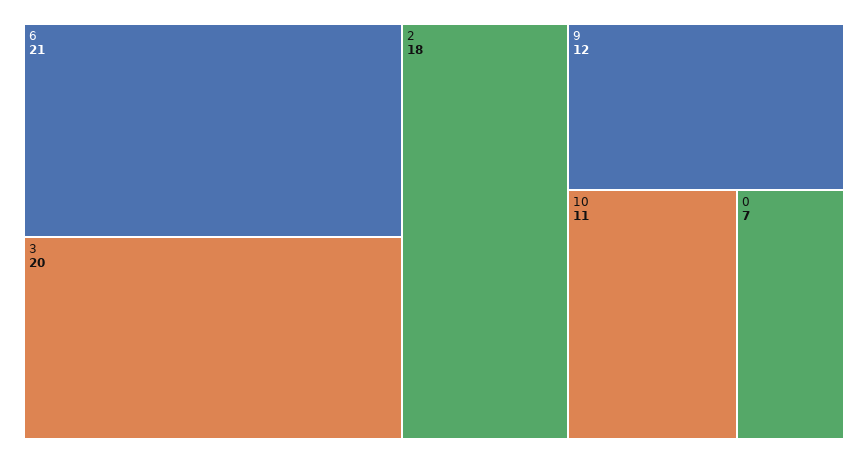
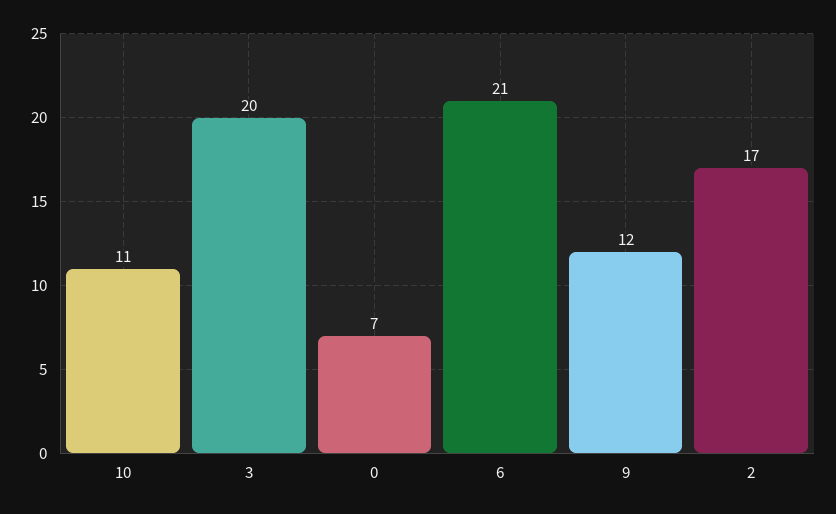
2: 18 -> 17

